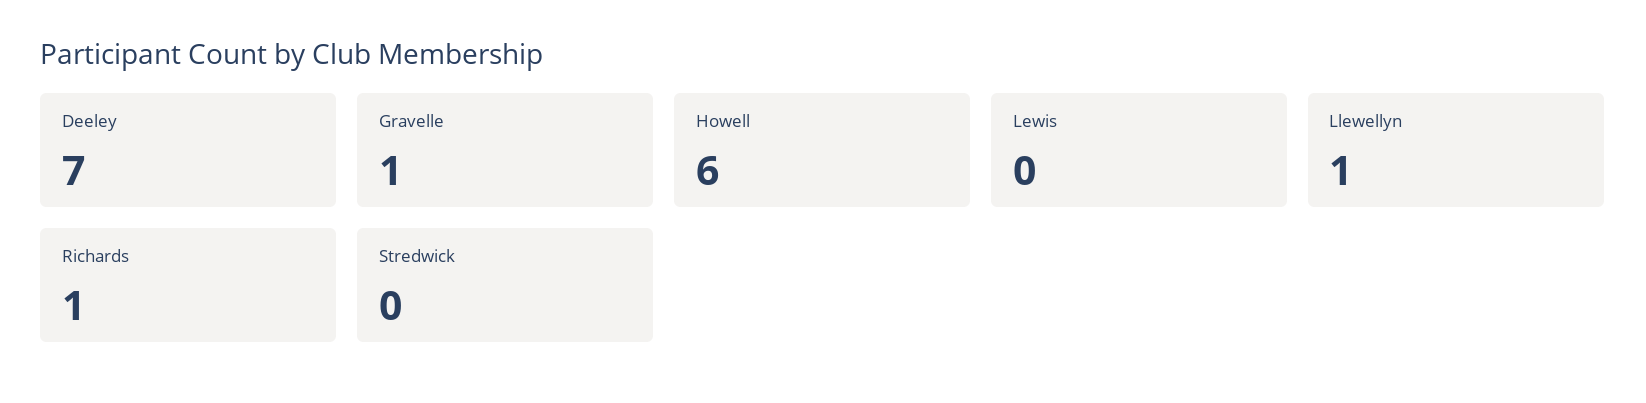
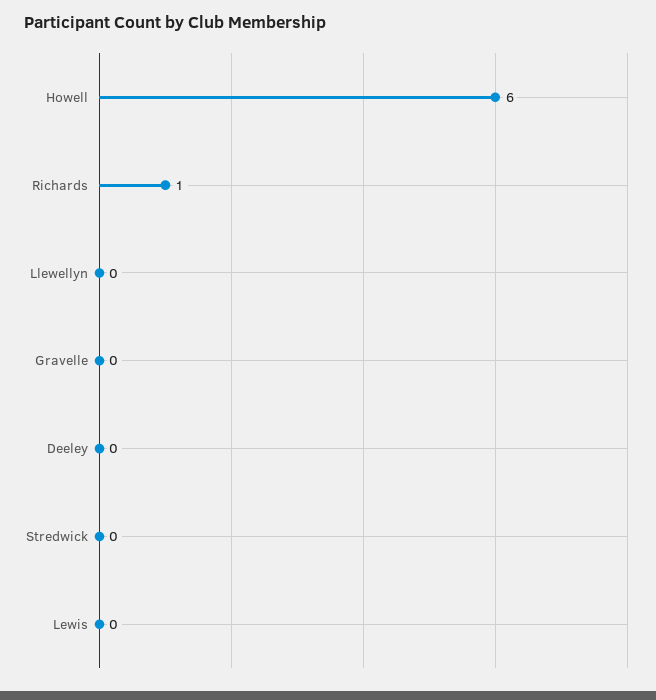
Deeley: 7 -> 0
Gravelle: 1 -> 0
Llewellyn: 1 -> 0

